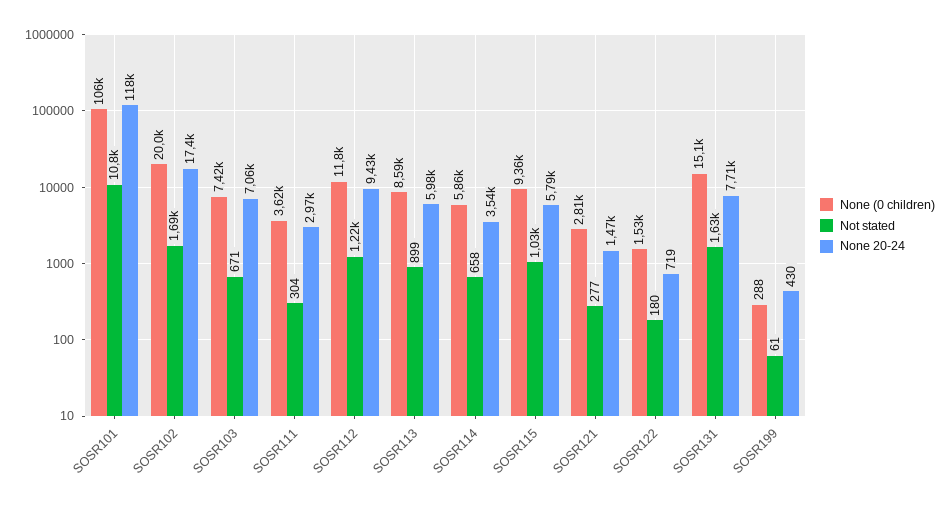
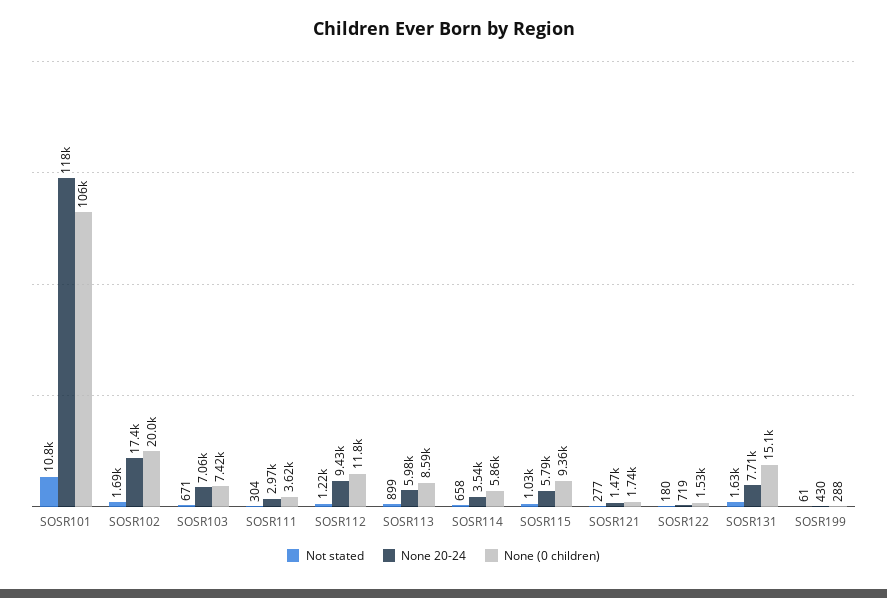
None (0 children), SOSR121: 2810 -> 1740

